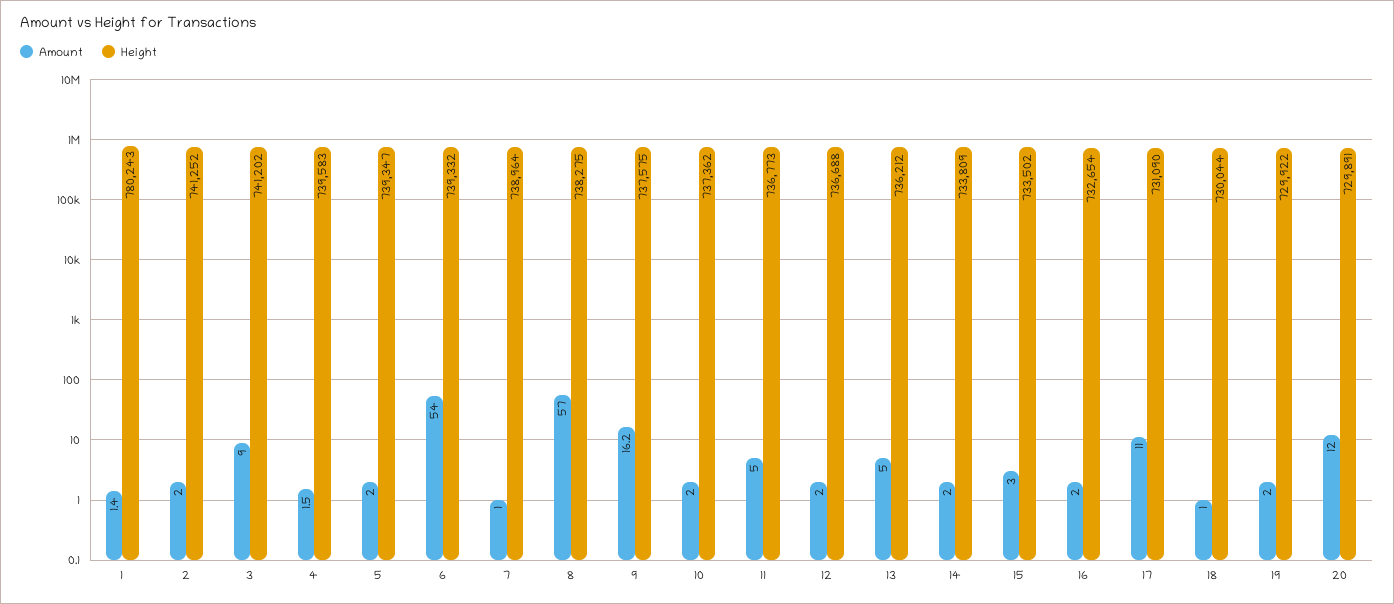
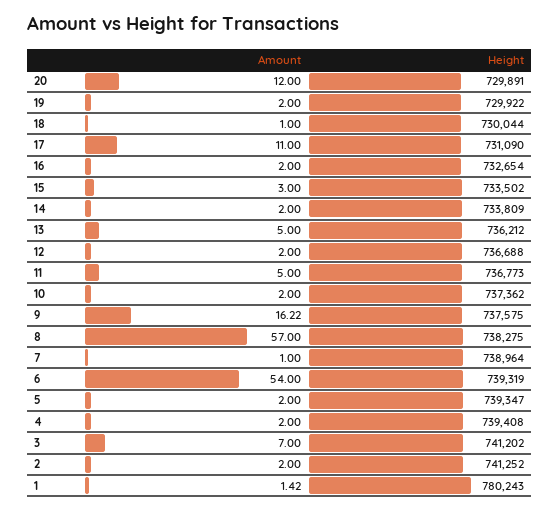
Amount, 3: 9 -> 7
Amount, 4: 1.5 -> 2
Height, 4: 739583 -> 739408
Height, 6: 739332 -> 739319

